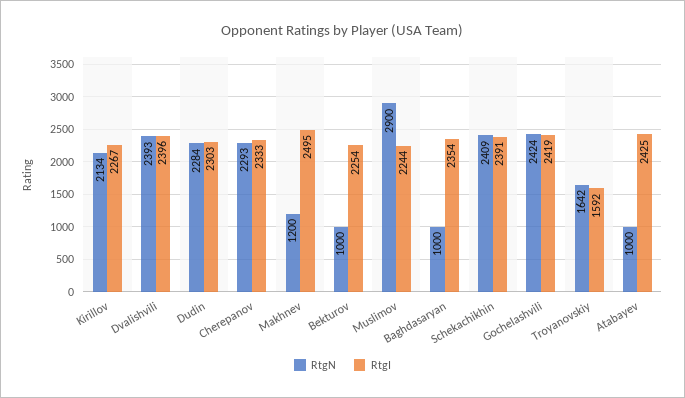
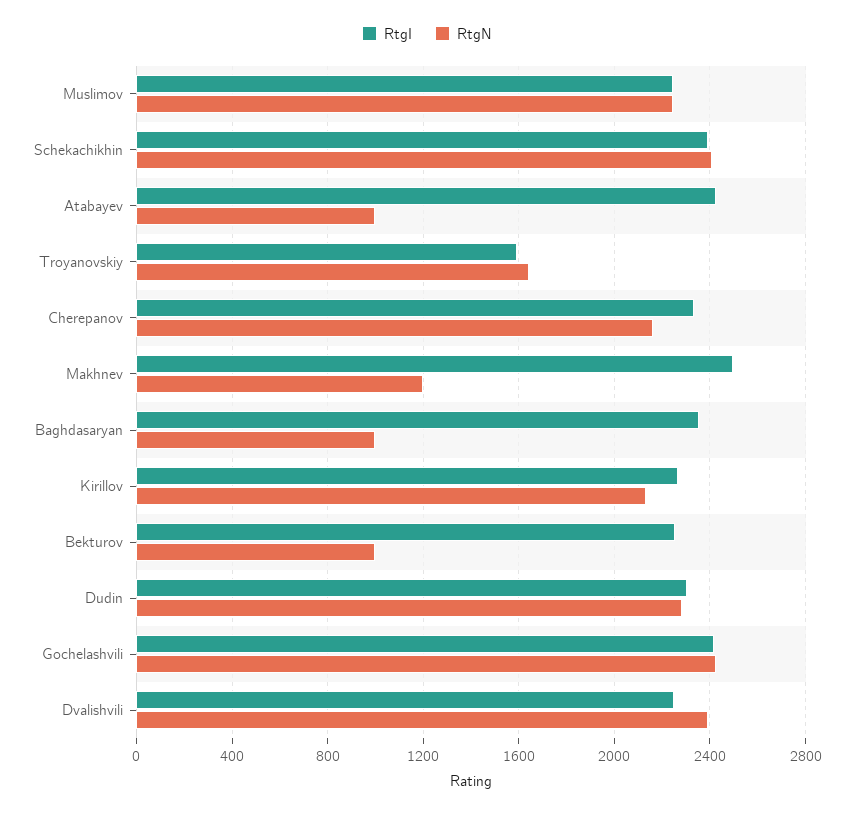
RtgI, Dvalishvili: 2396 -> 2250
RtgN, Cherepanov: 2293 -> 2150
RtgN, Muslimov: 2900 -> 2250

